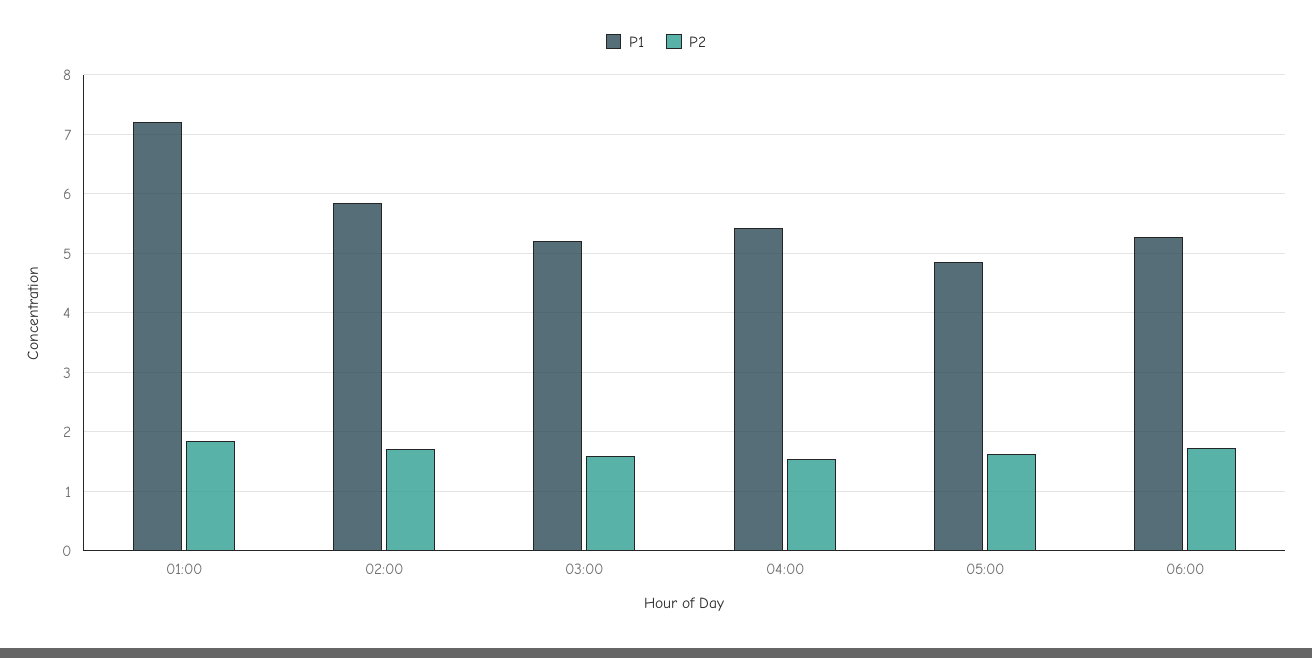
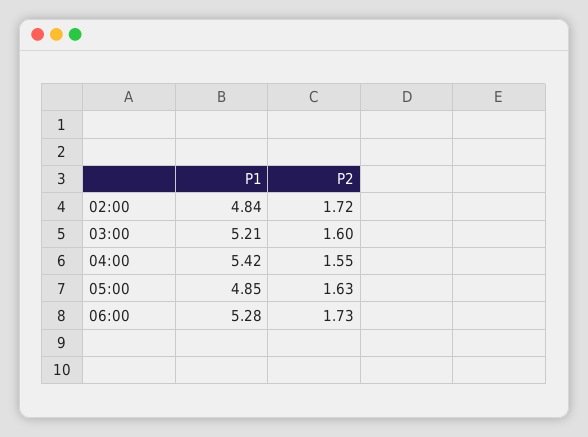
P1, 01:00: 7.2 -> none
P2, 01:00: 1.8 -> none
P1, 02:00: 5.8 -> 4.84

